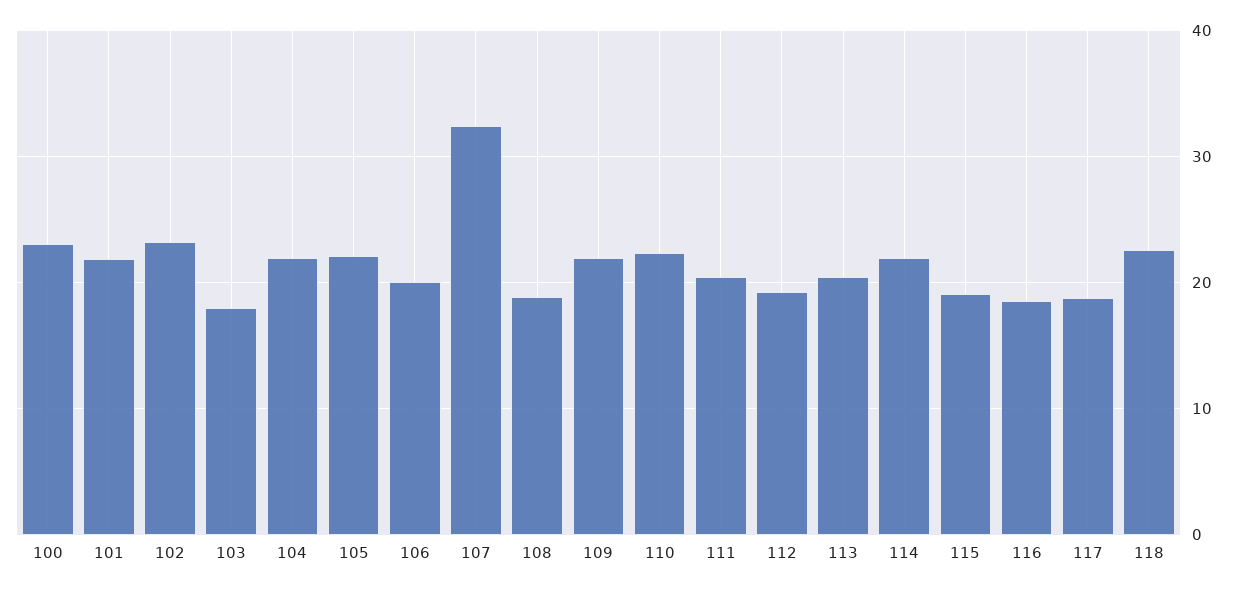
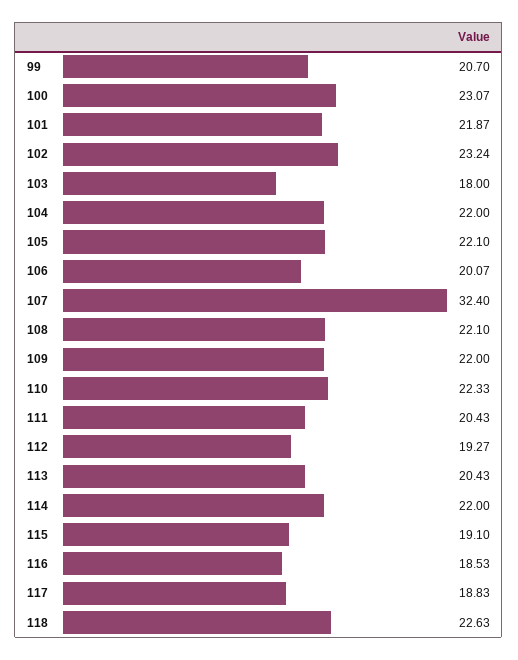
108: 19 -> 22.1
99: none -> 20.7

